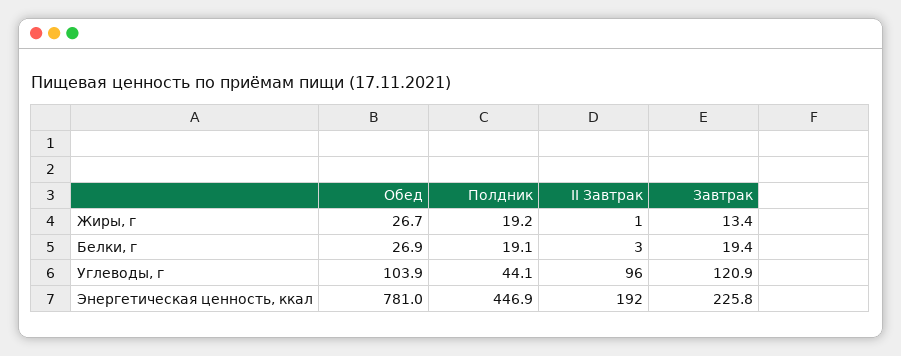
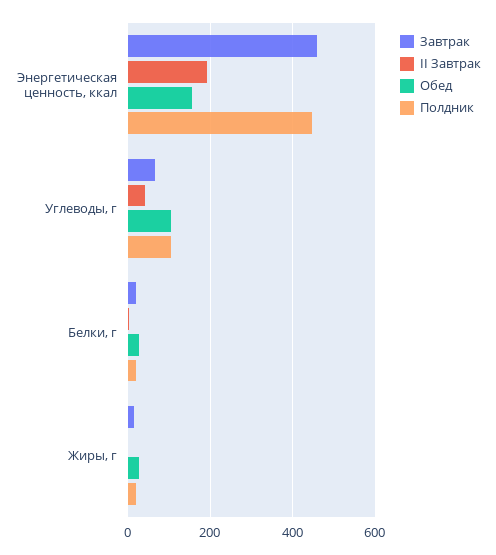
Полдник, Углеводы, г: 44.1 -> 100
II Завтрак, Углеводы, г: 96 -> 40
Завтрак, Углеводы, г: 120.9 -> 60
Обед, Энергетическая ценность, ккал: 781 -> 160
Завтрак, Энергетическая ценность, ккал: 225.8 -> 460

